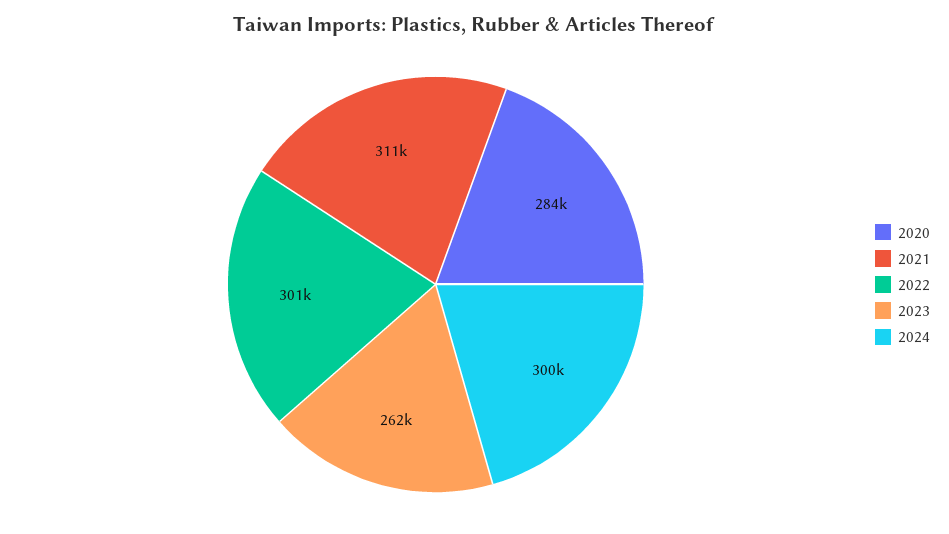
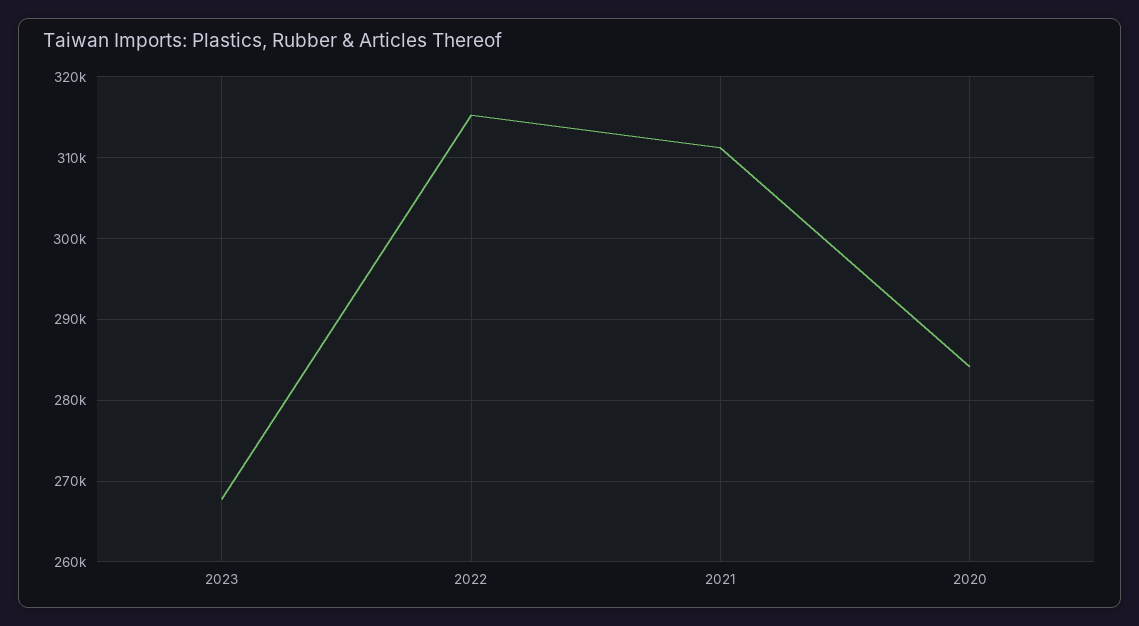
2022: 301000 -> 315000
2023: 262000 -> 268000
2024: 300000 -> none

